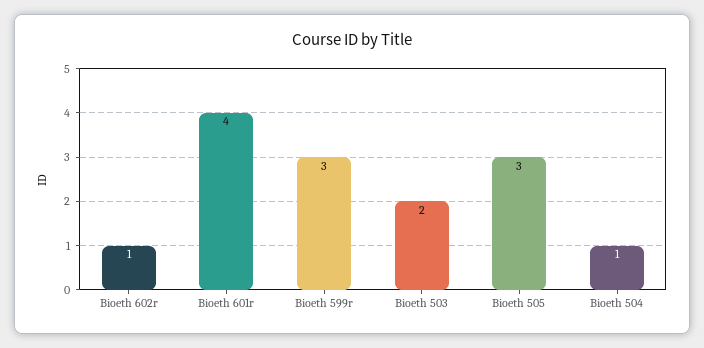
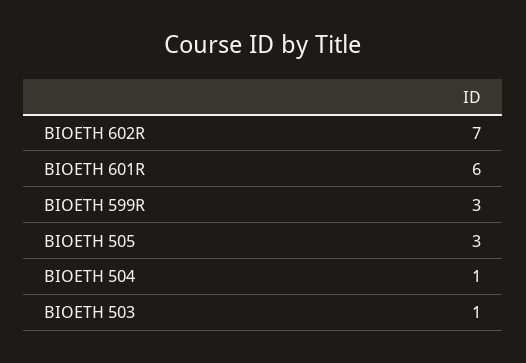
Bioeth 602r: 1 -> 7
Bioeth 601r: 4 -> 6
Bioeth 503: 2 -> 1

